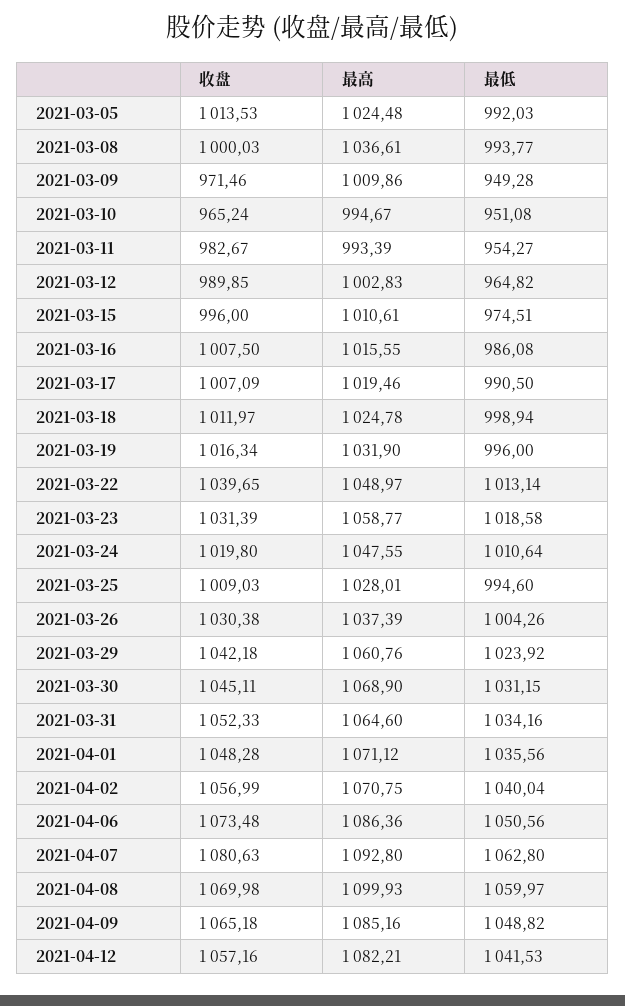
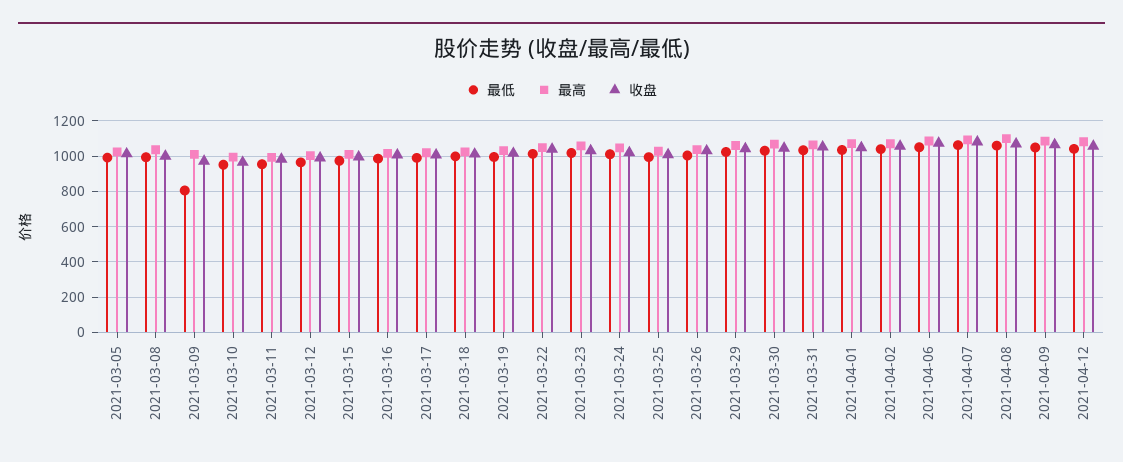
最低, 2021-03-09: 949.28 -> 800

